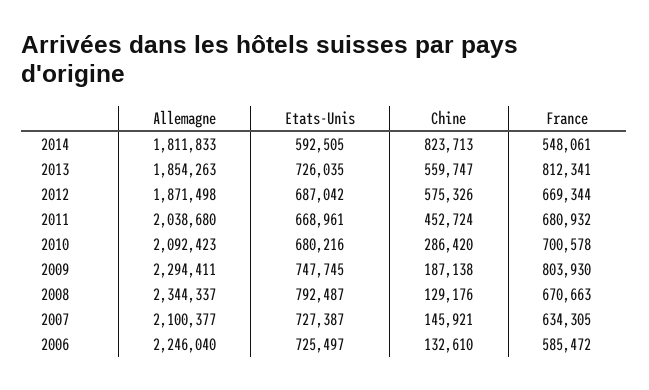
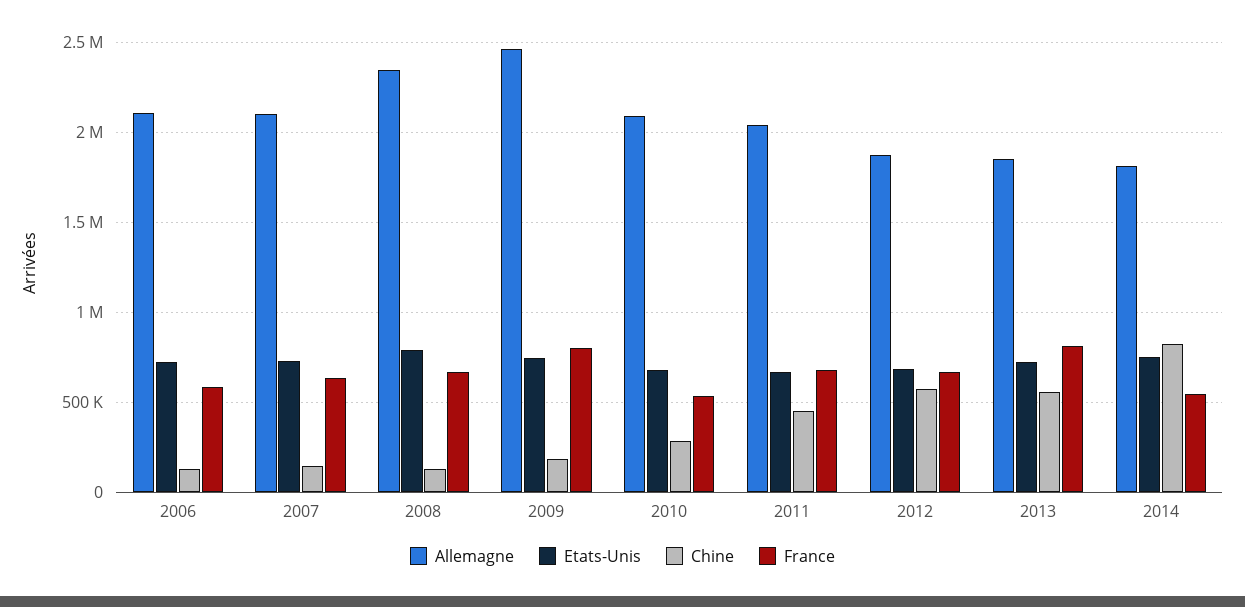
Etats-Unis, 2014: 592505 -> 750000
France, 2010: 700578 -> 550000
Allemagne, 2009: 2294411 -> 2450000
Allemagne, 2006: 2246040 -> 2100000

